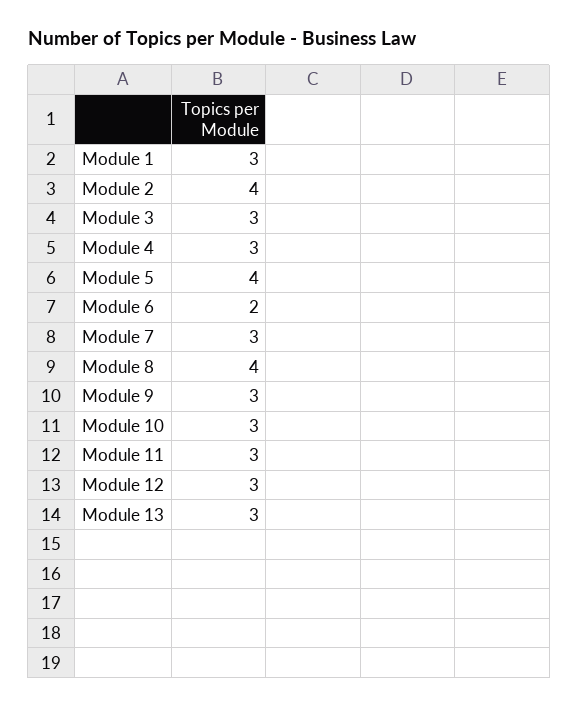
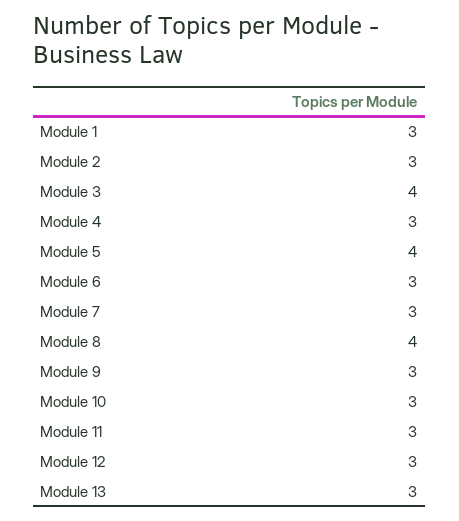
Module 2: 4 -> 3
Module 3: 3 -> 4
Module 6: 2 -> 3

